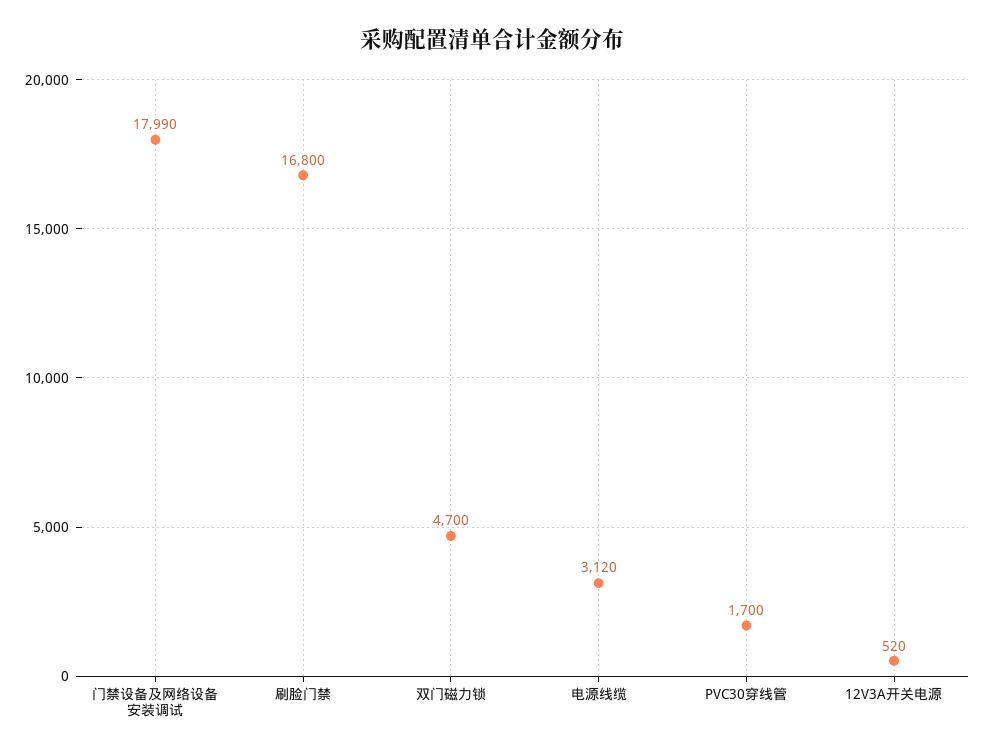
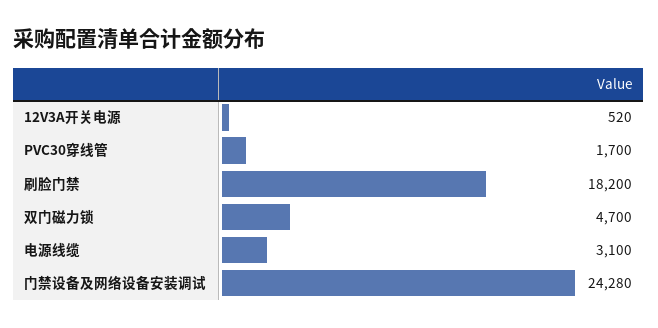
门禁设备及网络设备安装调试: 17990 -> 24280
刷脸门禁: 16800 -> 18200
电源线缆: 3120 -> 3100

